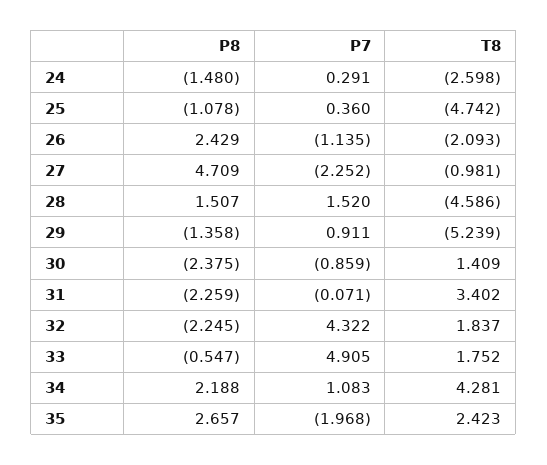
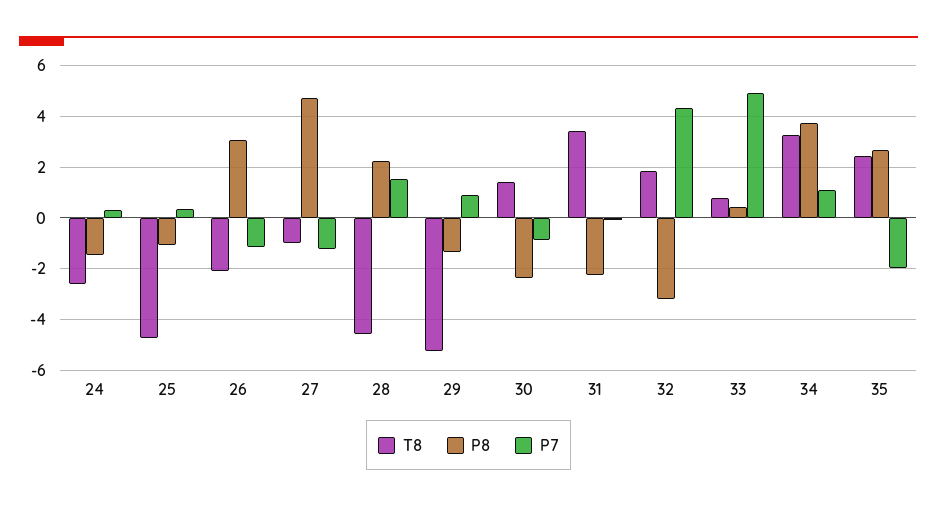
P8, 26: 2.429 -> 3
P7, 27: -2.252 -> -1.25
P8, 28: 1.507 -> 2.25
P8, 32: -2.245 -> -3.25
P8, 33: -0.547 -> 0.5
T8, 33: 1.752 -> 0.75
P8, 34: 2.188 -> 3.75
T8, 34: 4.281 -> 3.25

